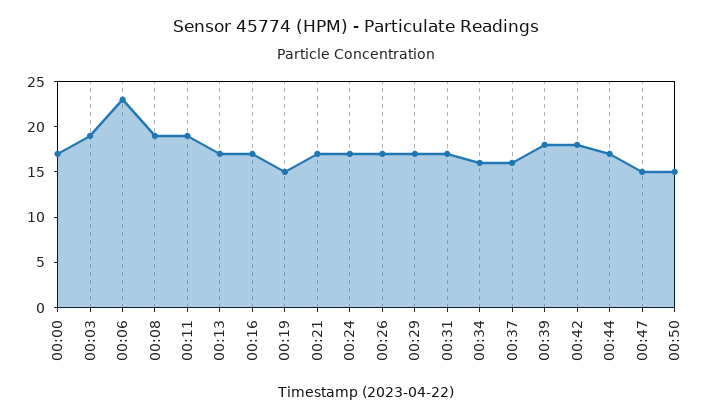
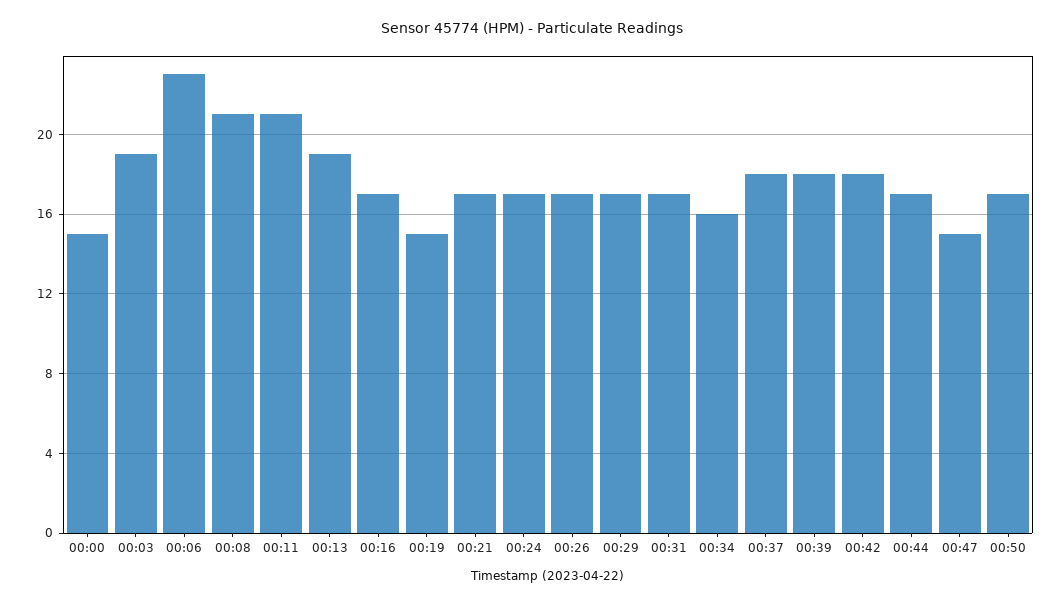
00:00: 17 -> 15
00:08: 19 -> 21
00:11: 19 -> 21
00:13: 17 -> 19
00:37: 16 -> 18
00:50: 15 -> 17

